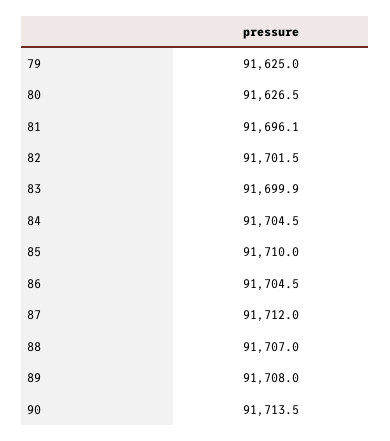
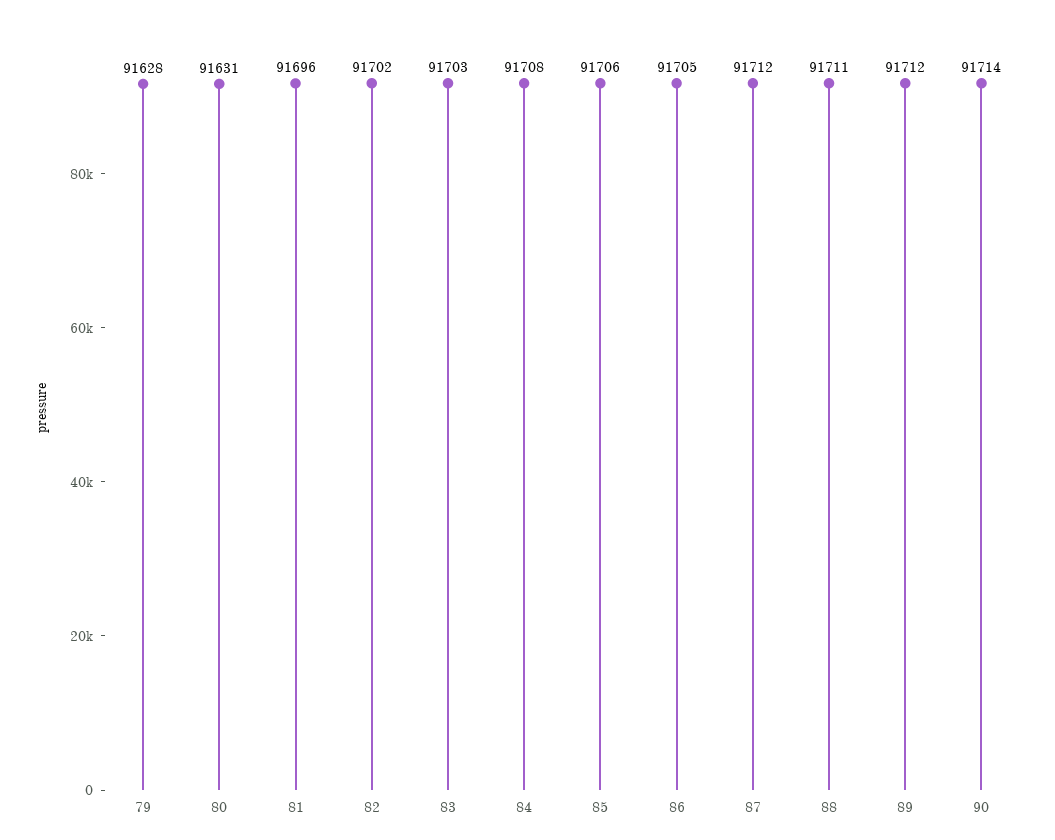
79: 91625 -> 91628
80: 91626.5 -> 91631
83: 91699.9 -> 91703
84: 91704.5 -> 91708
85: 91710 -> 91706
88: 91707 -> 91711
89: 91708 -> 91712

